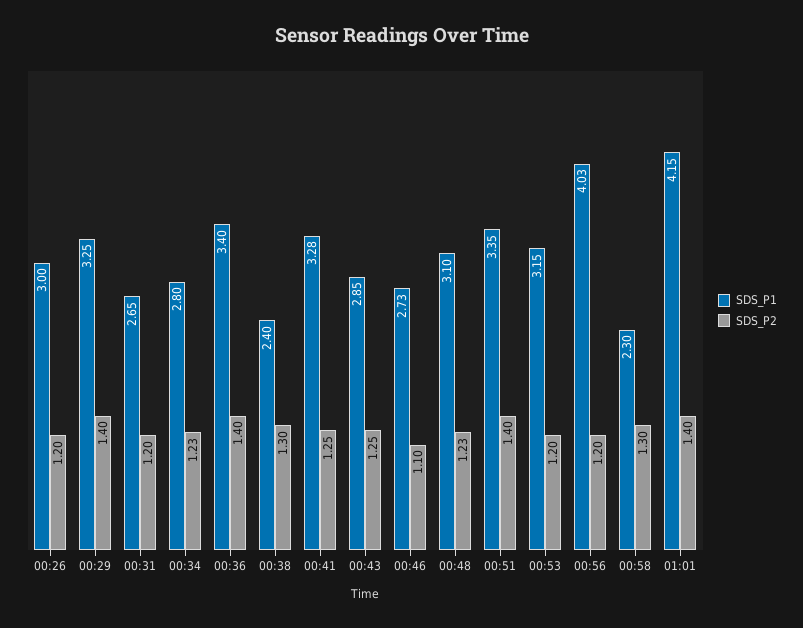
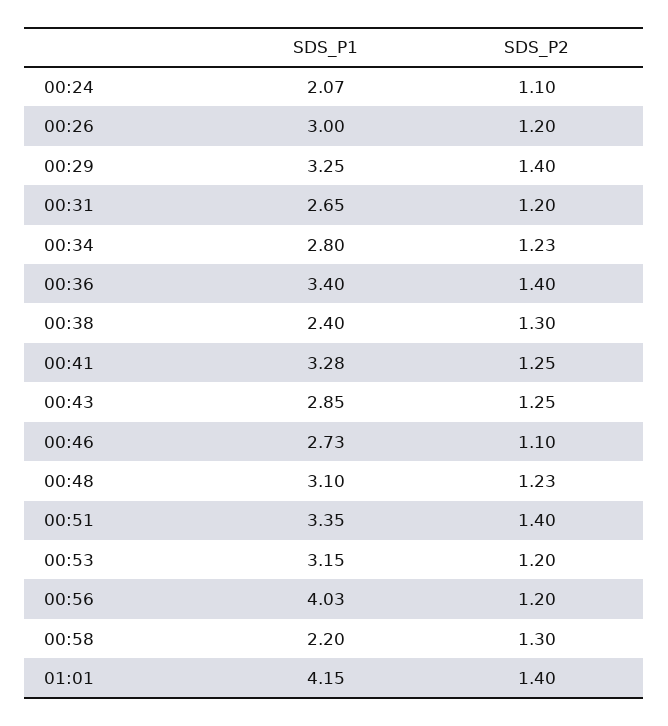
SDS_P1, 00:58: 2.3 -> 2.2
SDS_P1, 00:24: none -> 2.07
SDS_P2, 00:24: none -> 1.1

